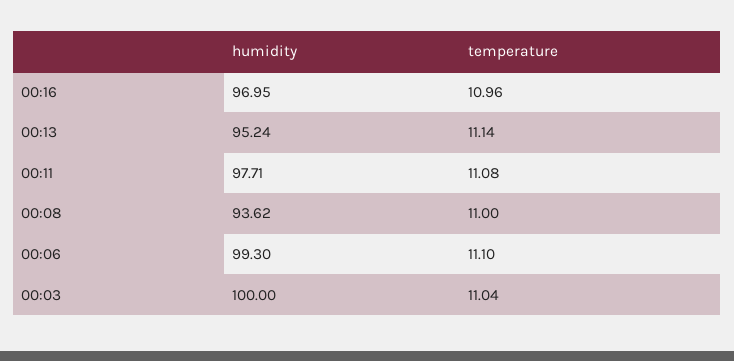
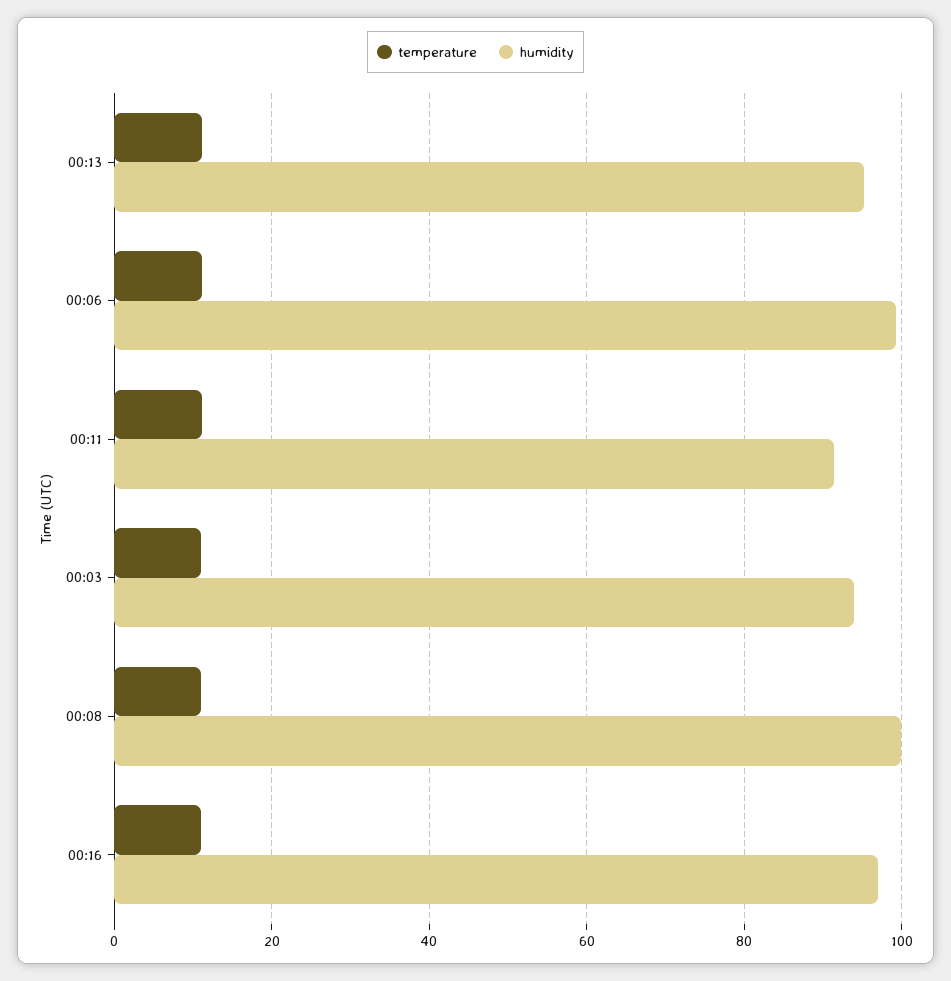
humidity, 00:11: 97.71 -> 92
humidity, 00:08: 93.62 -> 100
humidity, 00:03: 100 -> 94

